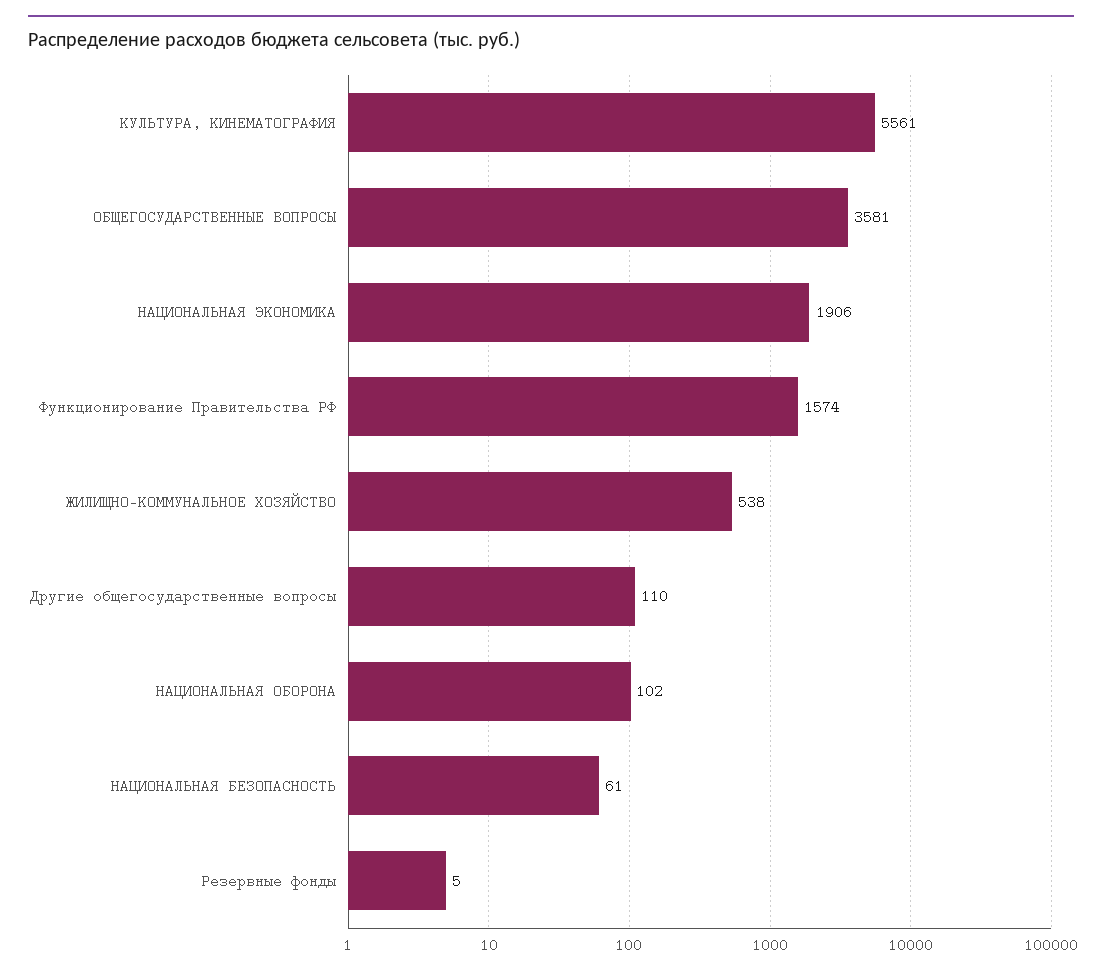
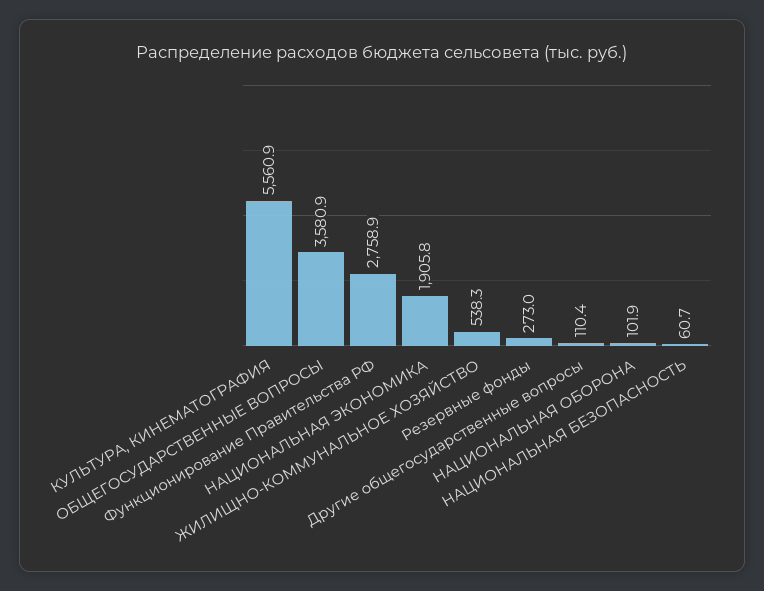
Функционирование Правительства РФ: 1574 -> 2758.9
Резервные фонды: 5 -> 273

